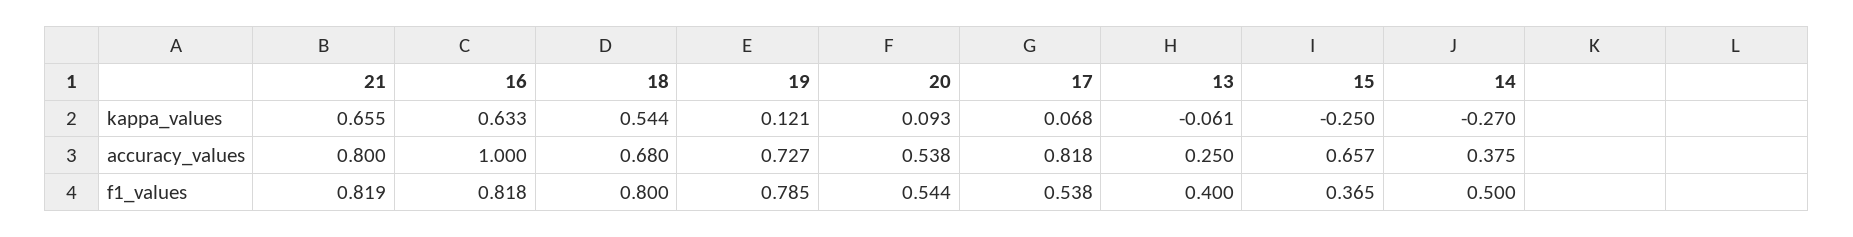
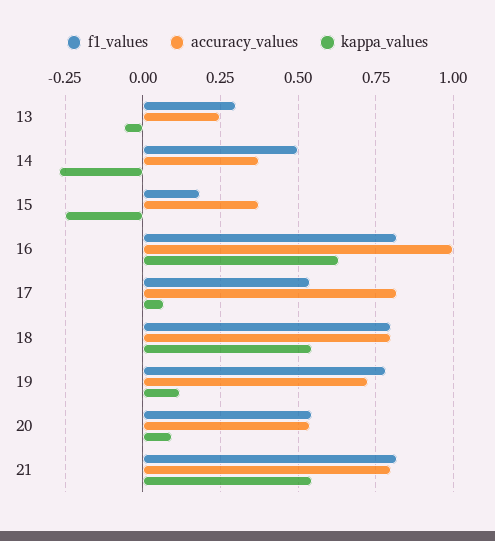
kappa_values, 21: 0.655 -> 0.55
accuracy_values, 18: 0.68 -> 0.8
accuracy_values, 15: 0.657 -> 0.375
f1_values, 13: 0.4 -> 0.3
f1_values, 15: 0.365 -> 0.175

